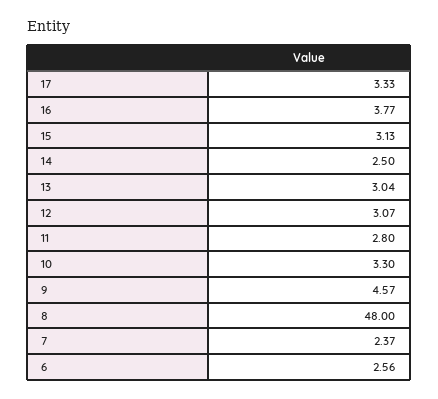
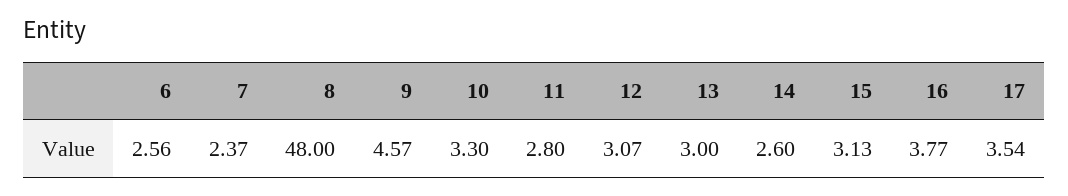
17: 3.33 -> 3.54
14: 2.5 -> 2.6
13: 3.04 -> 3

